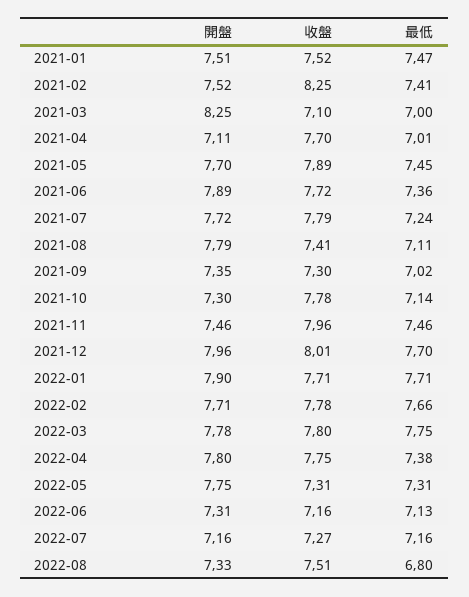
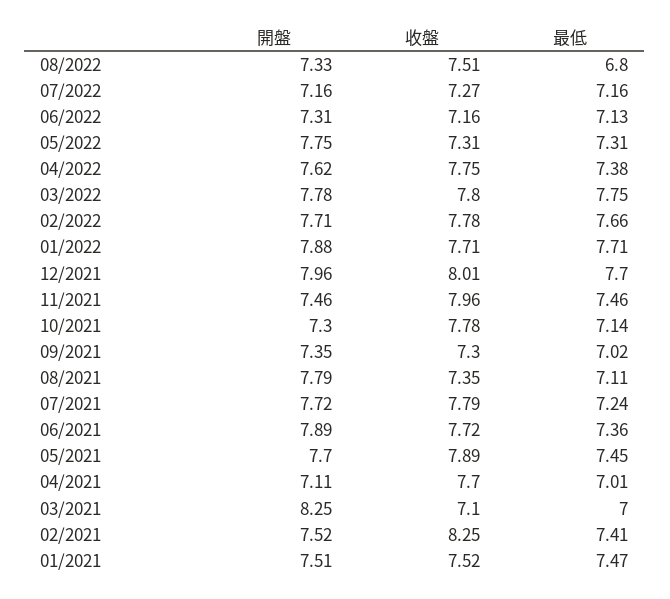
收盤, 2021-08: 7.41 -> 7.35
開盤, 2022-01: 7.9 -> 7.88
開盤, 2022-04: 7.8 -> 7.62

